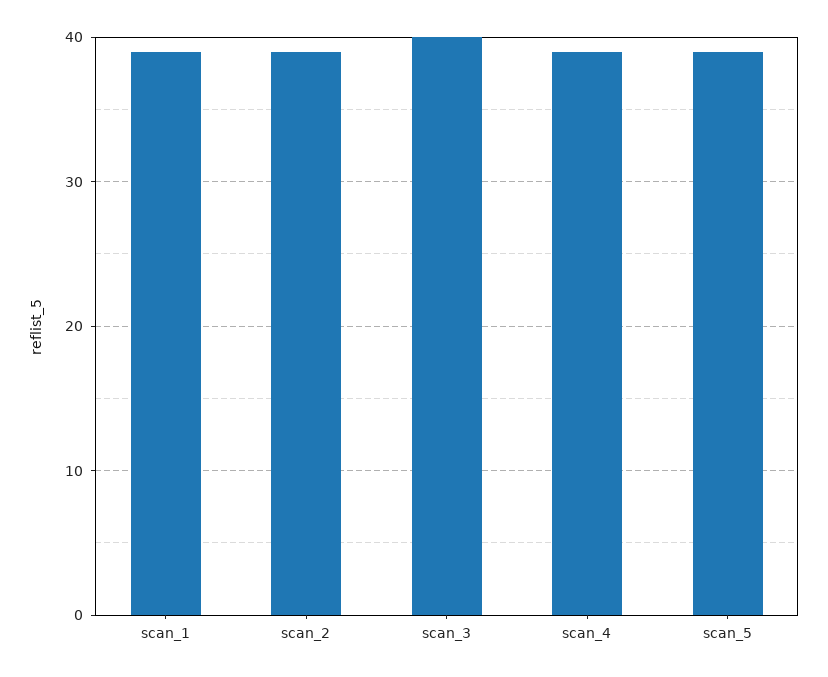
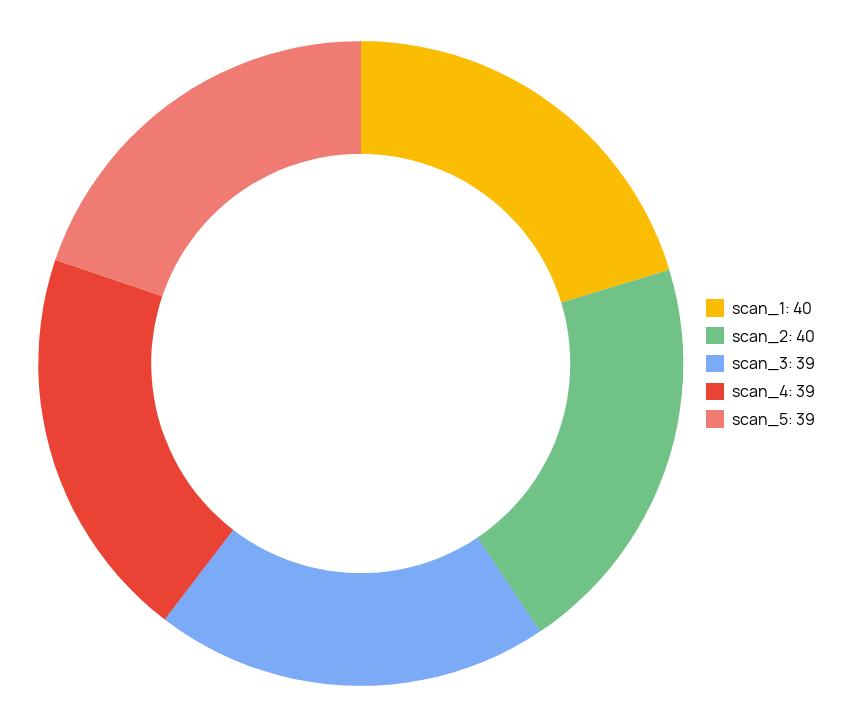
scan_1: 39 -> 40
scan_2: 39 -> 40
scan_3: 40 -> 39

